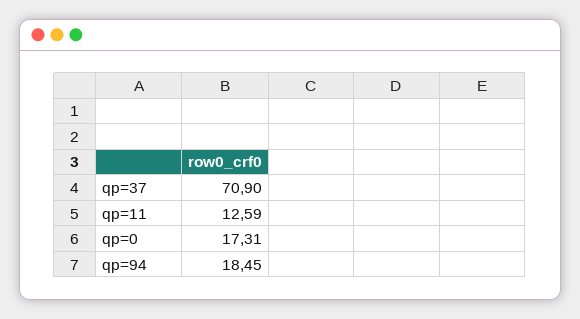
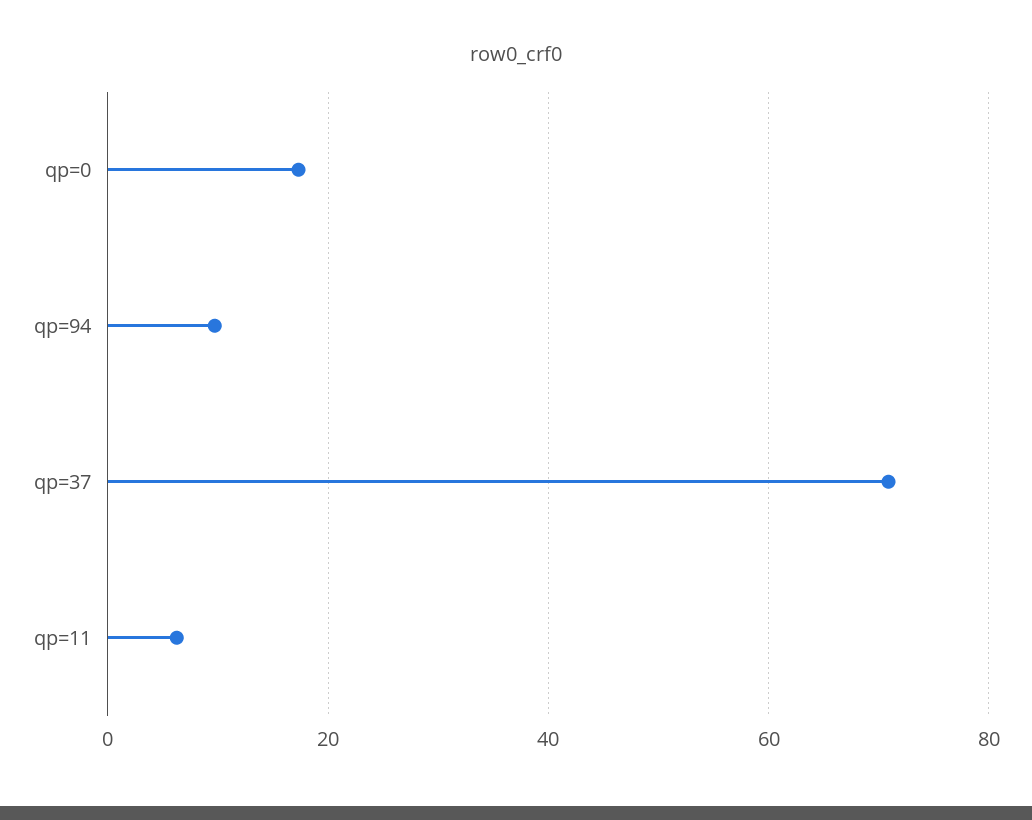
qp=11: 12.59 -> 6
qp=94: 18.45 -> 10

